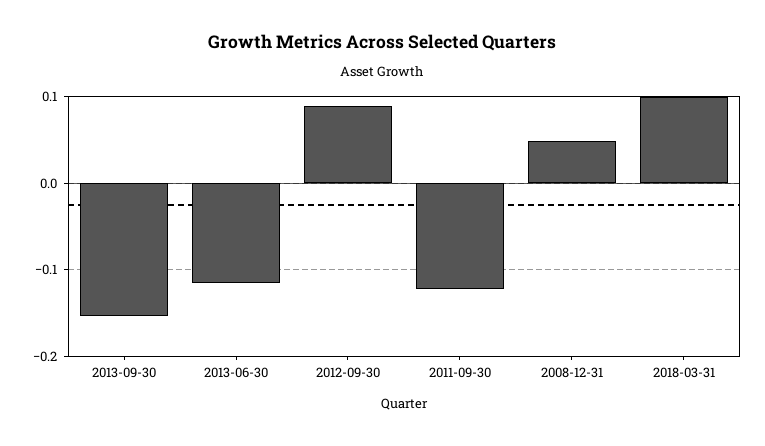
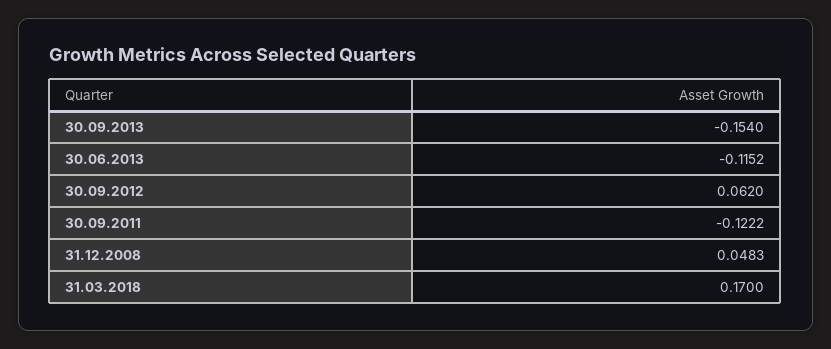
2012-09-30: 0.09 -> 0.062
2018-03-31: 0.1 -> 0.17

